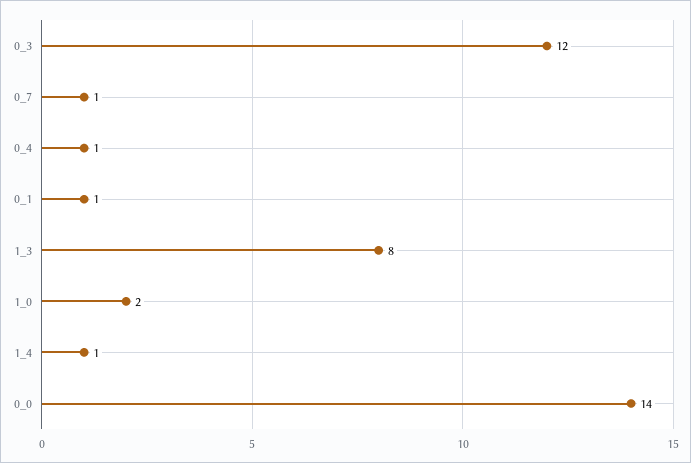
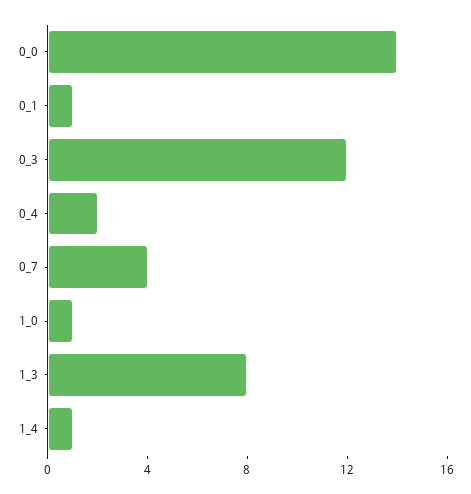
0_7: 1 -> 4
0_4: 1 -> 2
1_0: 2 -> 1

